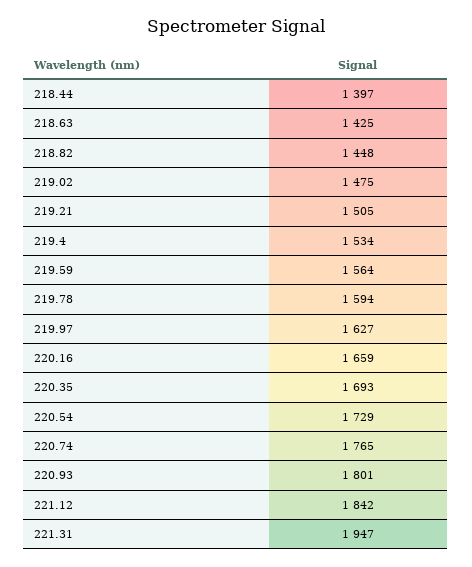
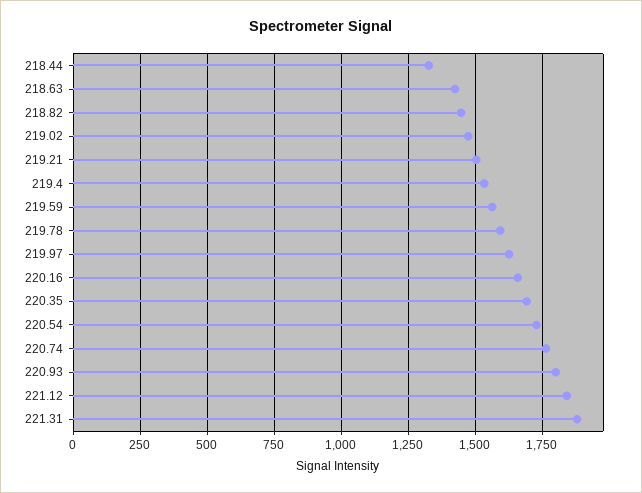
218.44: 1397 -> 1325
221.31: 1947 -> 1875

